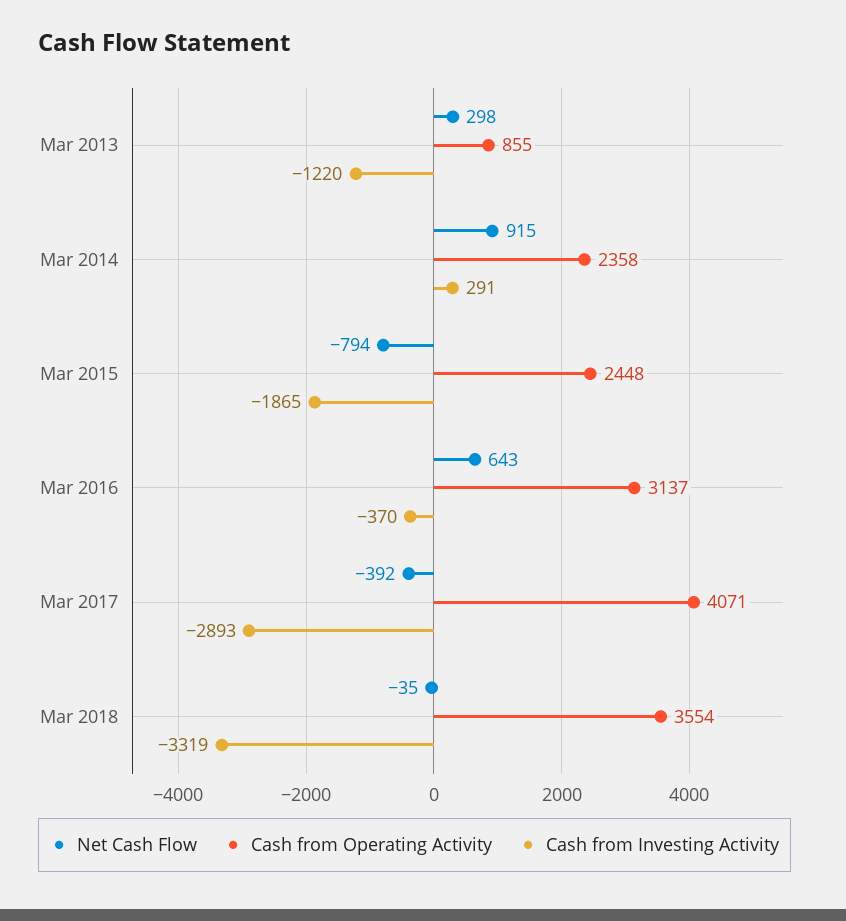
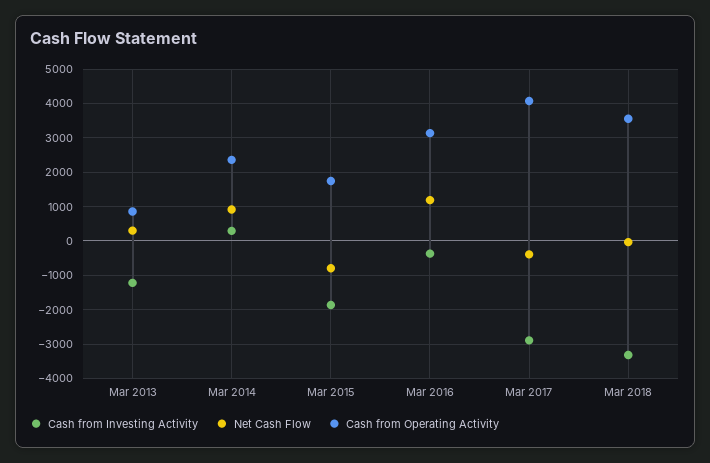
Cash from Operating Activity, Mar 2015: 2448 -> 1800
Net Cash Flow, Mar 2016: 643 -> 1200

